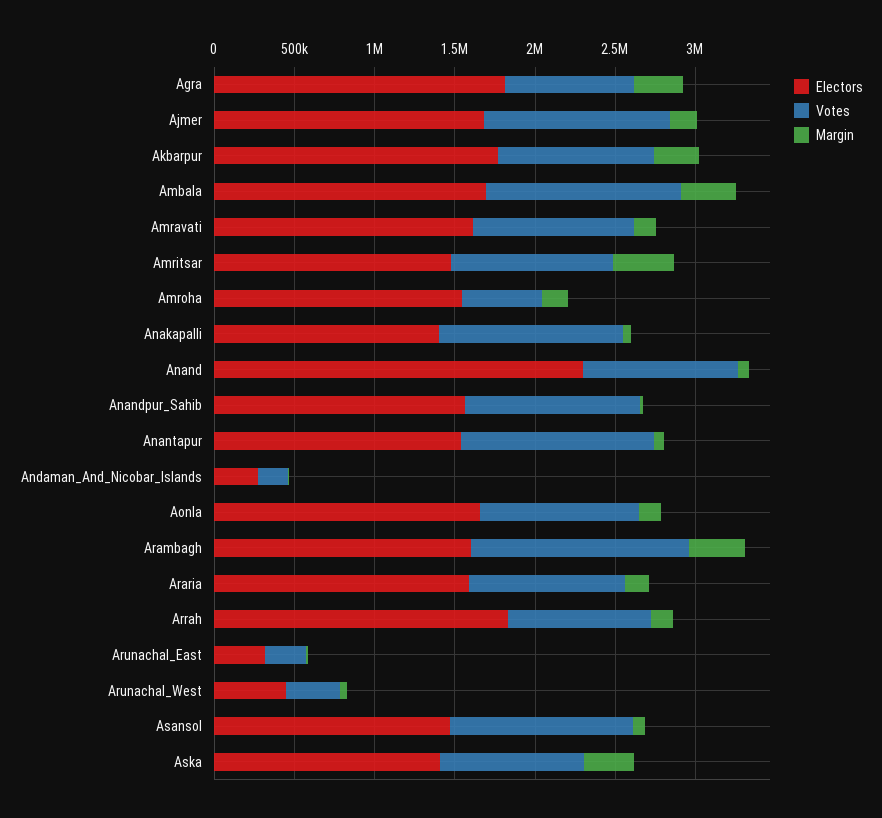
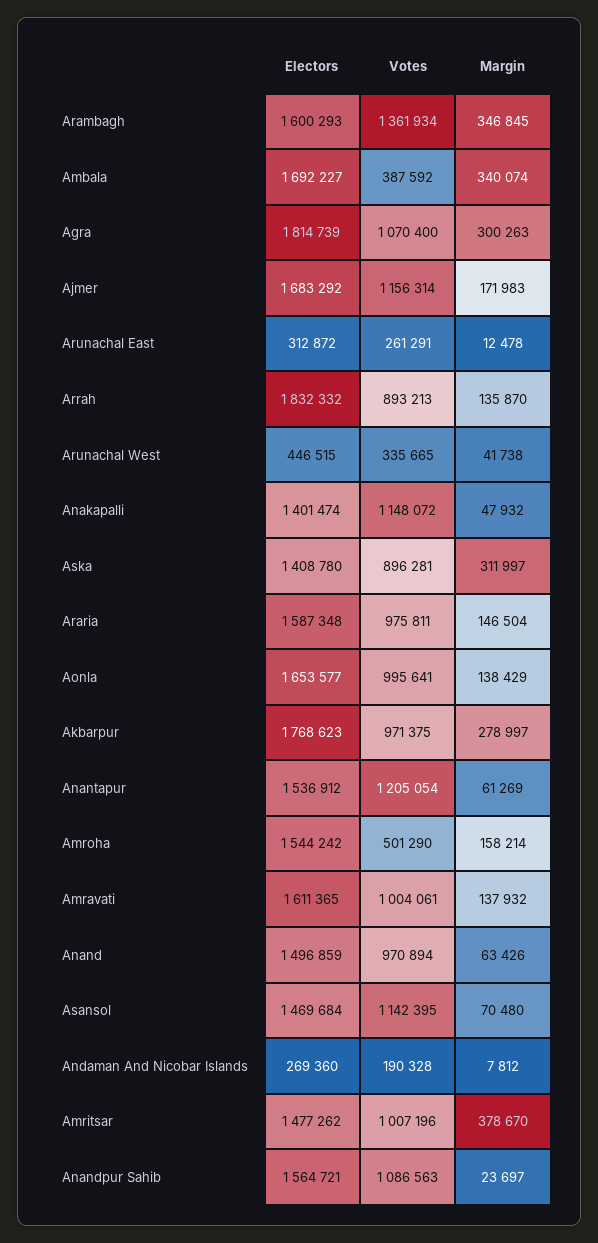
Votes, Agra: 800000 -> 1070400
Votes, Ambala: 1200000 -> 387592
Electors, Anand: 2300000 -> 1496859

